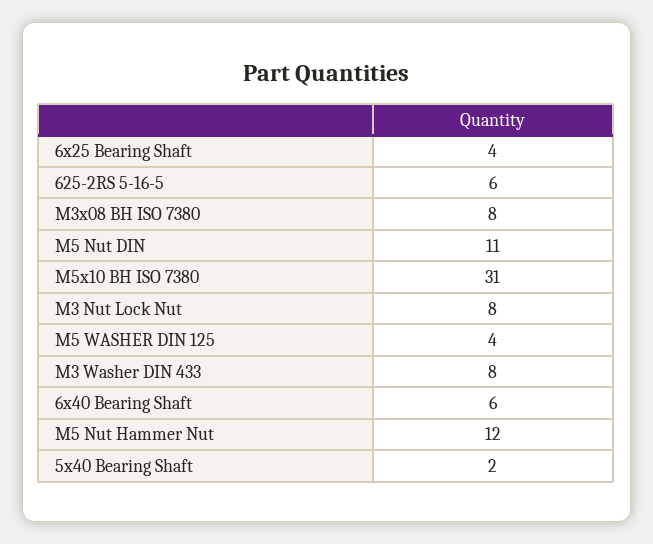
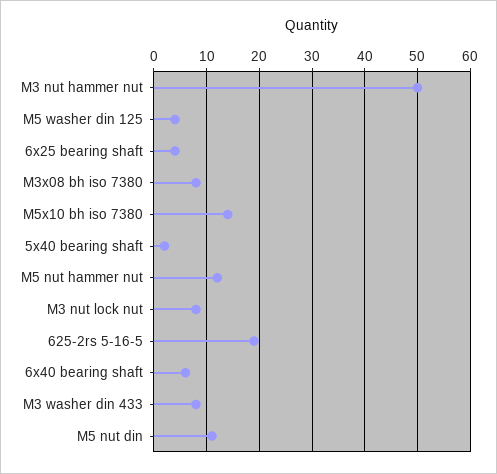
625-2RS 5-16-5: 6 -> 20
M5x10 BH ISO 7380: 31 -> 15
M3 nut hammer nut: none -> 50

